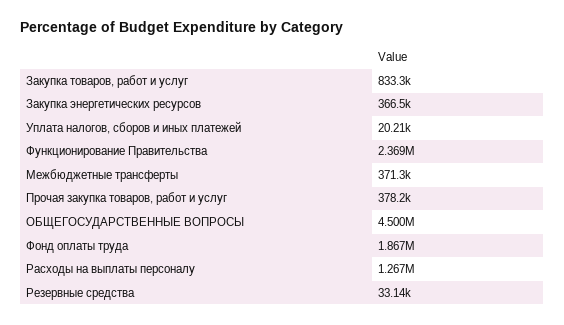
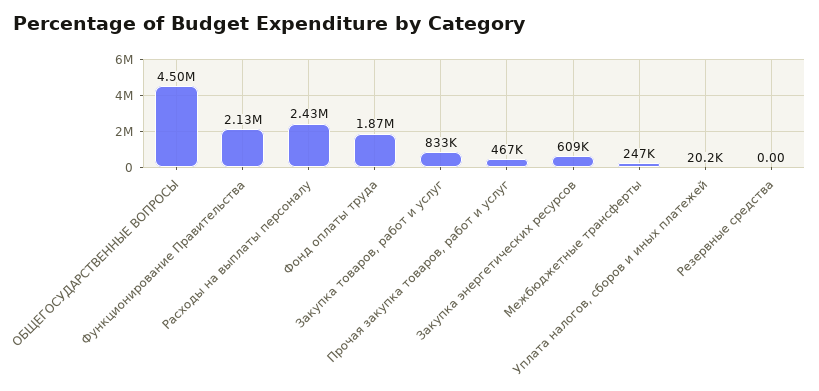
Закупка энергетических ресурсов: 366500 -> 609000
Функционирование Правительства: 2369000 -> 2130000
Межбюджетные трансферты: 371300 -> 247000
Прочая закупка товаров, работ и услуг: 378200 -> 467000
Расходы на выплаты персоналу: 1267000 -> 2430000
Резервные средства: 33140 -> 0

